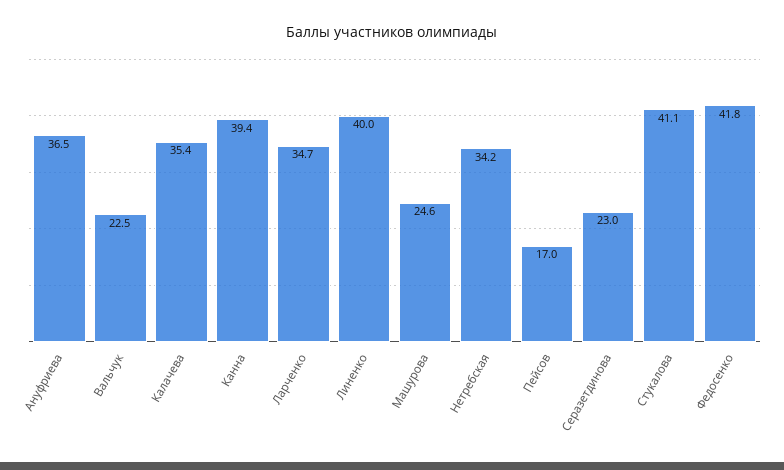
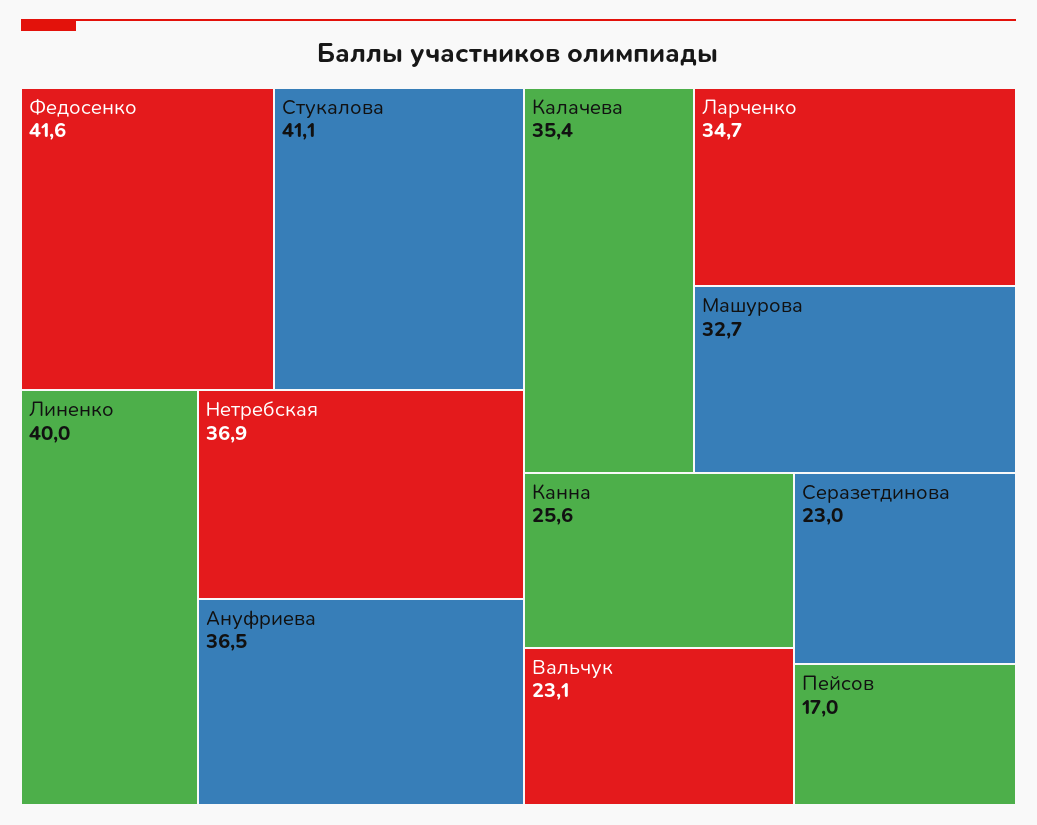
Вальчук: 22.5 -> 23.1
Канна: 39.4 -> 25.6
Машурова: 24.6 -> 32.7
Нетребская: 34.2 -> 36.9
Федосенко: 41.8 -> 41.6

